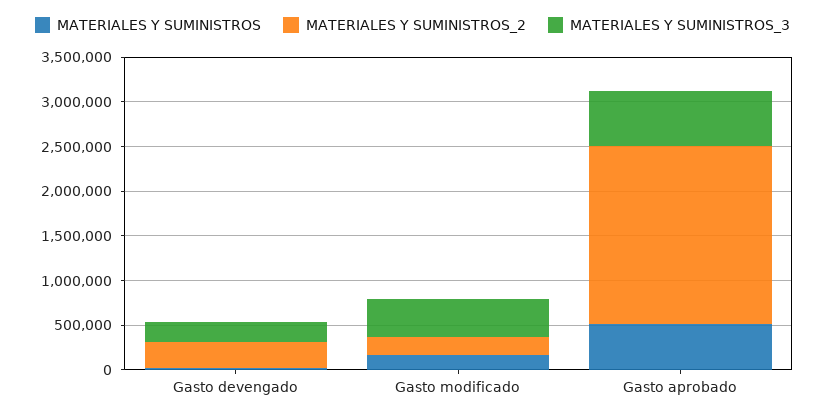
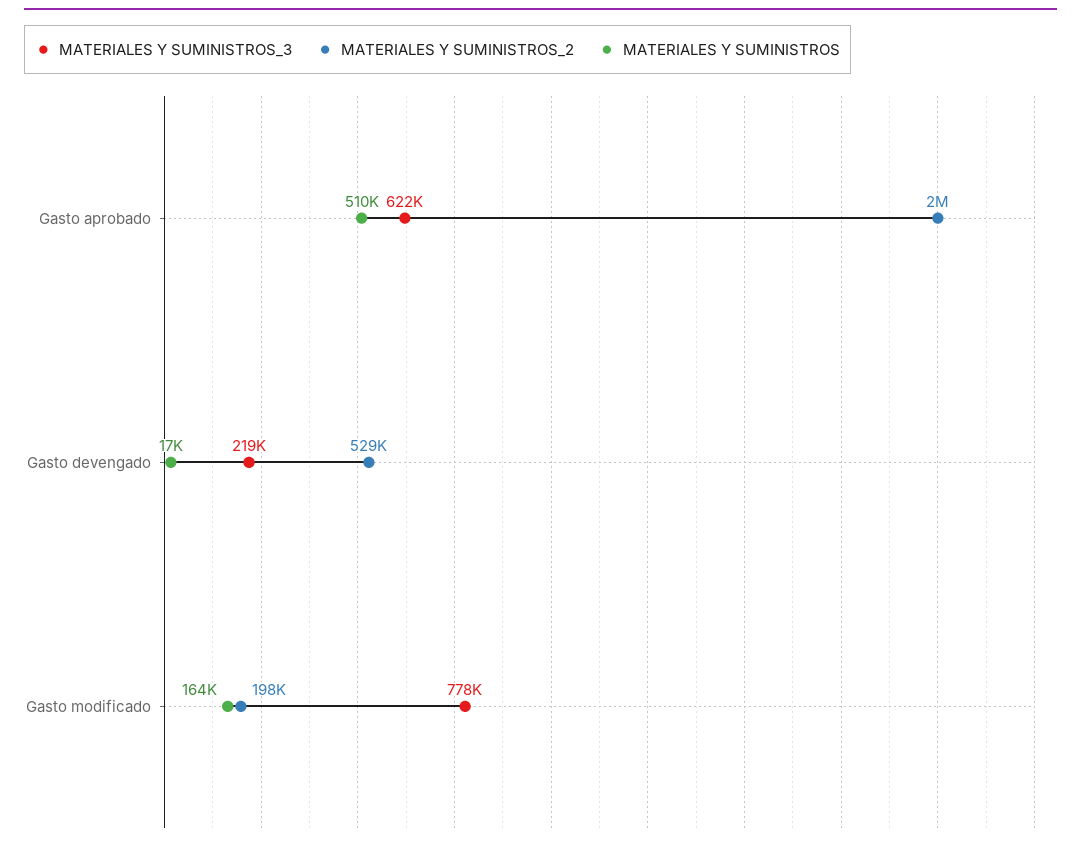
MATERIALES Y SUMINISTROS_2, Gasto devengado: 300000 -> 529000
MATERIALES Y SUMINISTROS_3, Gasto modificado: 400000 -> 778000

